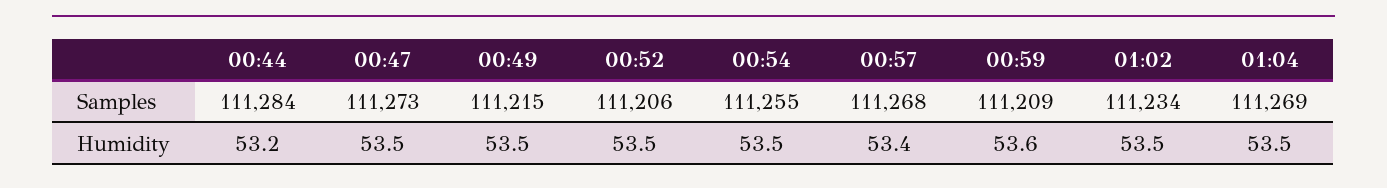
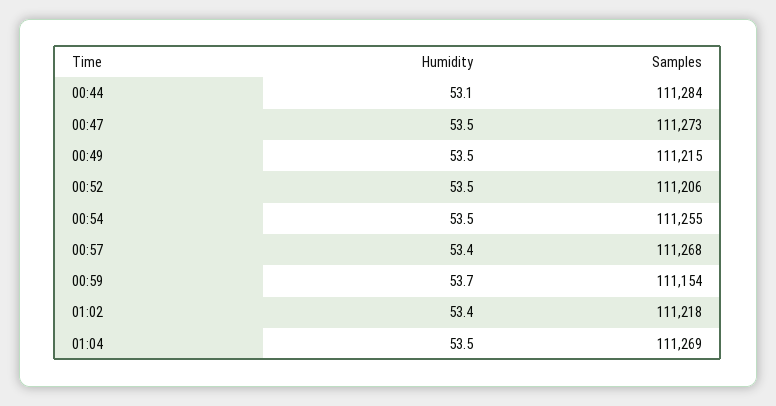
00:59, Samples: 111209 -> 111154
01:02, Samples: 111234 -> 111218
00:44, Humidity: 53.2 -> 53.1
00:59, Humidity: 53.6 -> 53.7
01:02, Humidity: 53.5 -> 53.4

